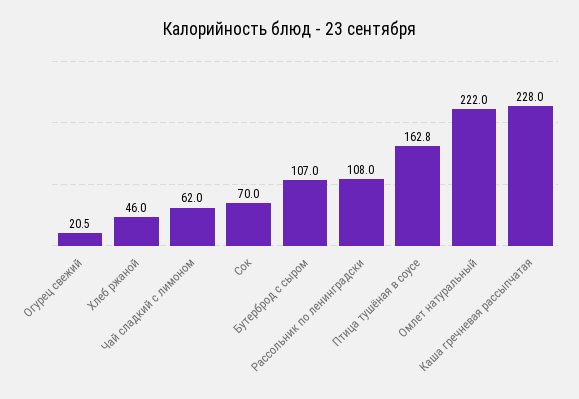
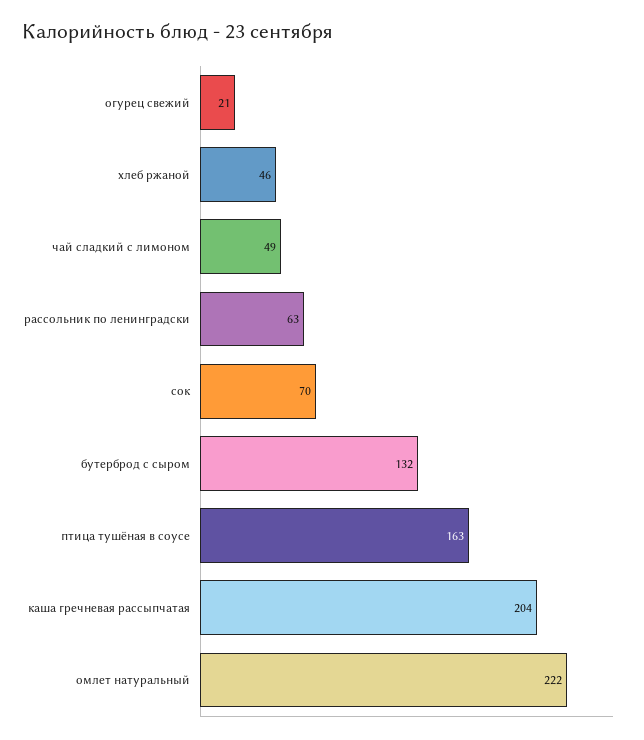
Чай сладкий с лимоном: 62 -> 49
Бутерброд с сыром: 107 -> 132
Рассольник по ленинградски: 108 -> 63
Каша гречневая рассыпчатая: 228 -> 204

